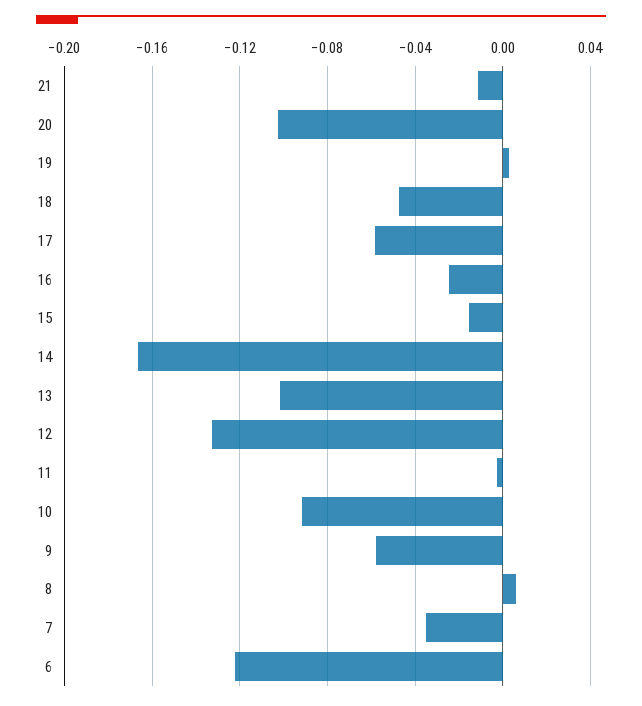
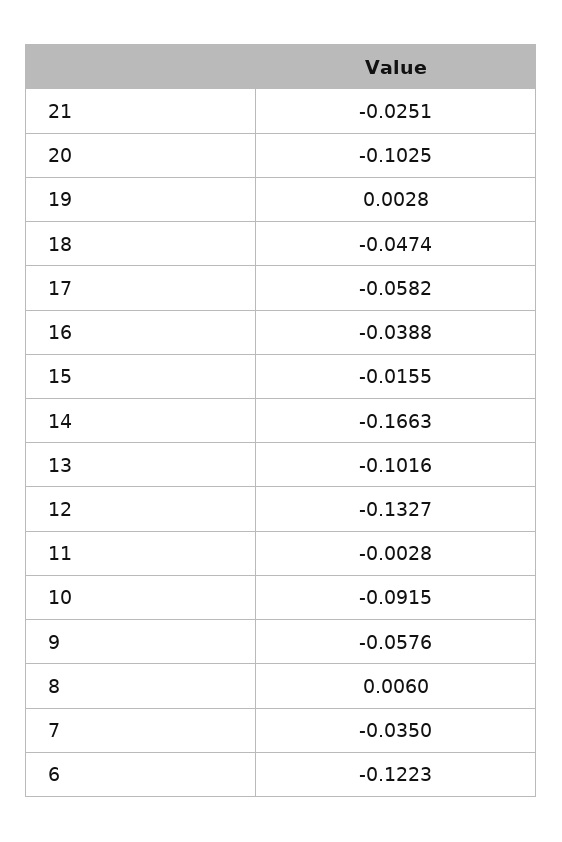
21: -0.01 -> -0.0251
16: -0.025 -> -0.0388

